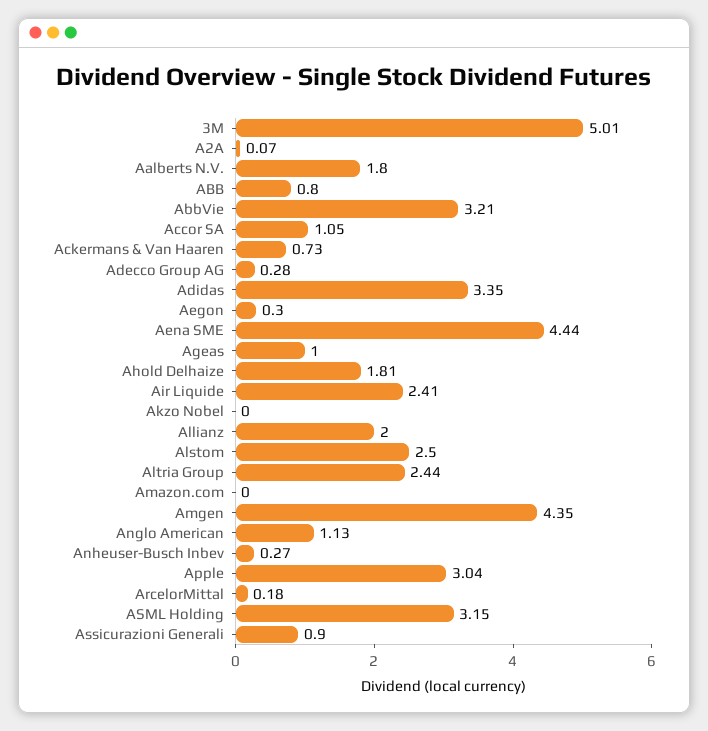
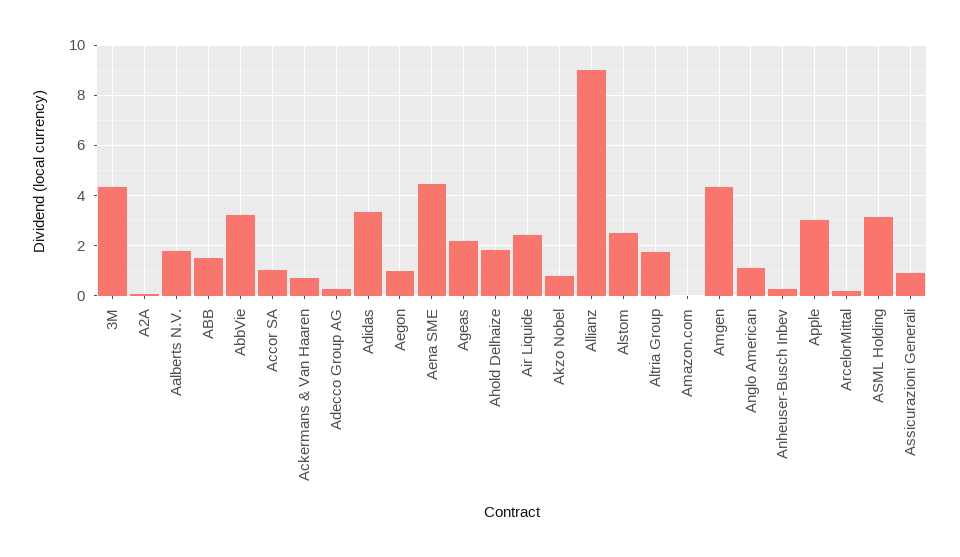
3M: 5.01 -> 4.25
ABB: 0.8 -> 1.5
Aegon: 0.3 -> 1
Ageas: 1 -> 2.25
Akzo Nobel: 0 -> 0.75
Allianz: 2 -> 9
Altria Group: 2.44 -> 1.75

